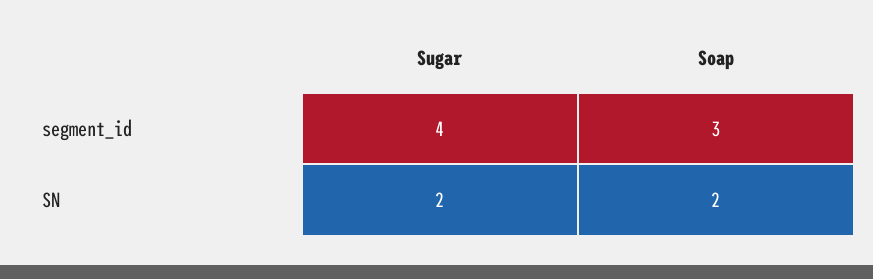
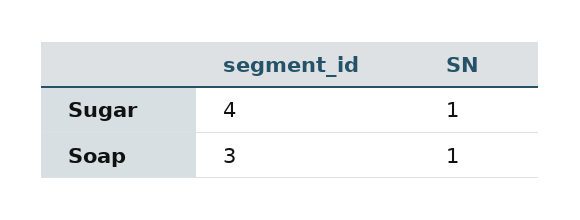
Sugar, SN: 2 -> 1
Soap, SN: 2 -> 1

